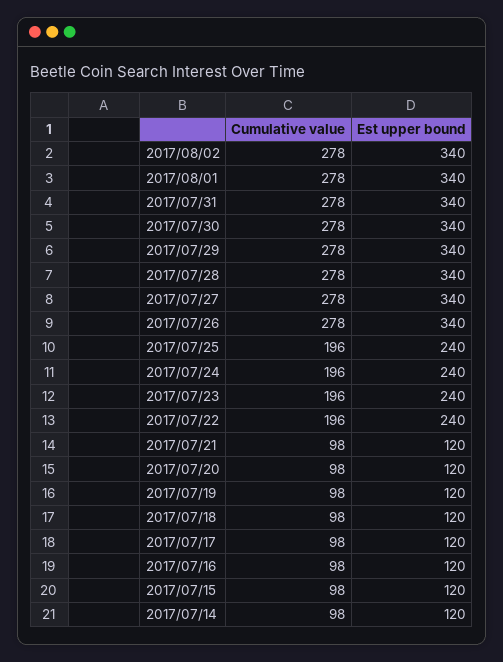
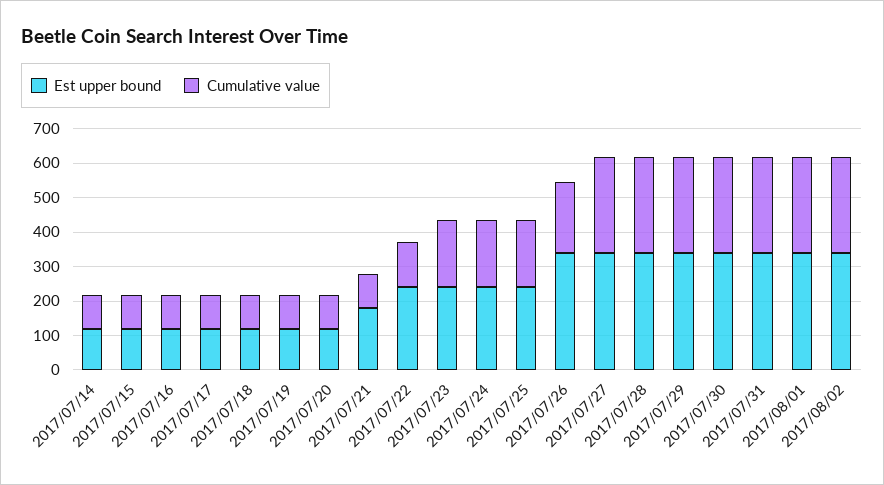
Cumulative value, 2017/07/26: 278 -> 200
Cumulative value, 2017/07/22: 196 -> 125
Est upper bound, 2017/07/21: 120 -> 175

